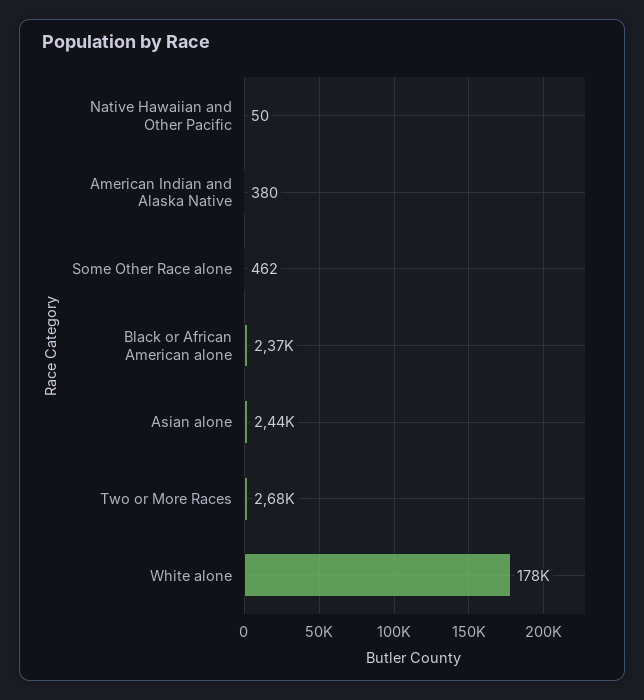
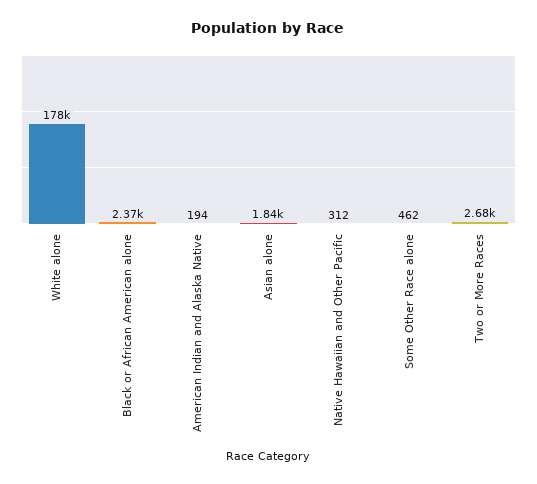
Native Hawaiian and Other Pacific: 50 -> 312
American Indian and Alaska Native: 380 -> 194
Asian alone: 2440 -> 1840

